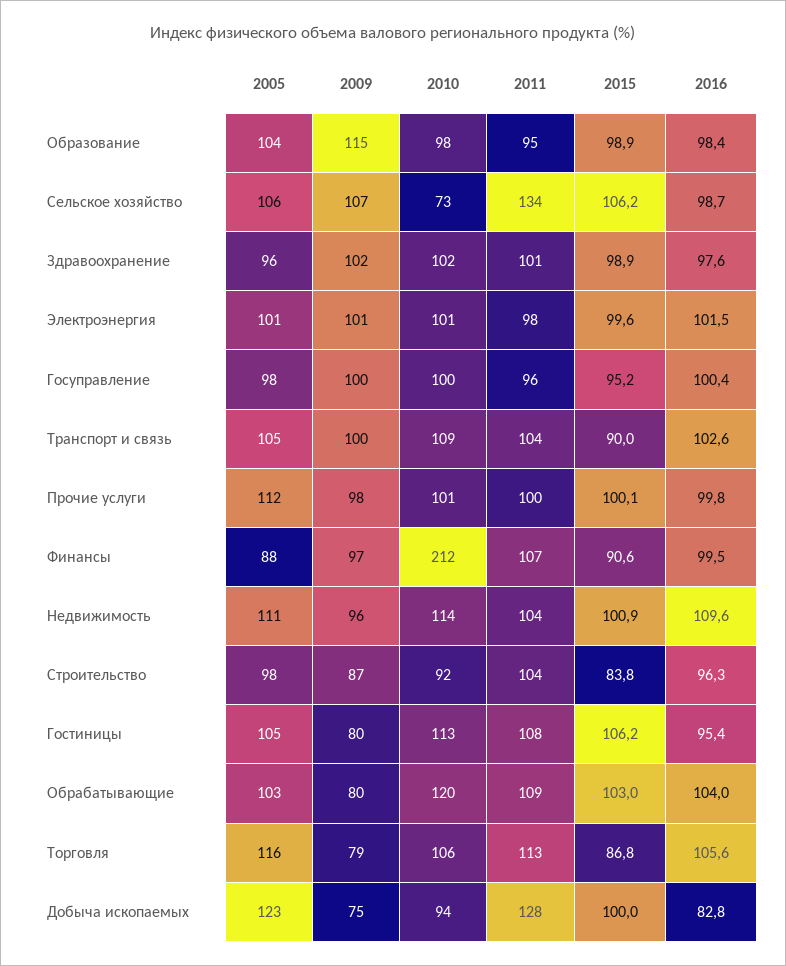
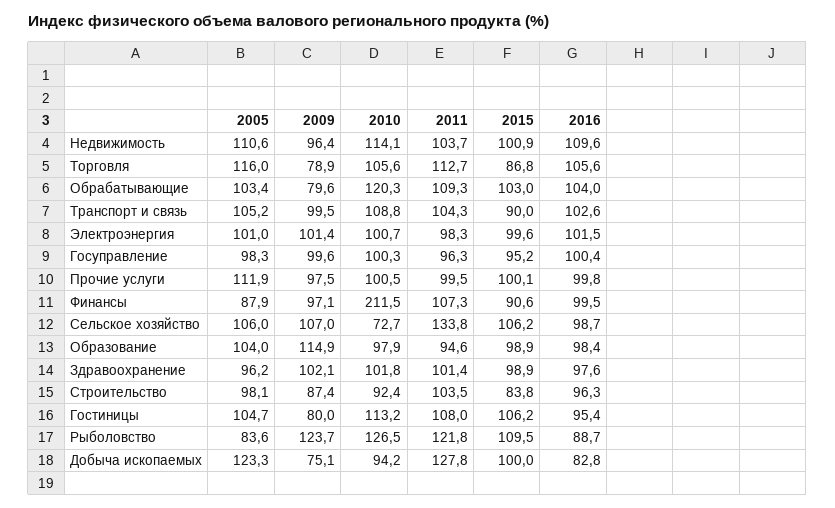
2005, Рыболовство: none -> 83.6
2009, Рыболовство: none -> 123.7
2010, Рыболовство: none -> 126.5
2011, Рыболовство: none -> 121.8
2015, Рыболовство: none -> 109.5
2016, Рыболовство: none -> 88.7

